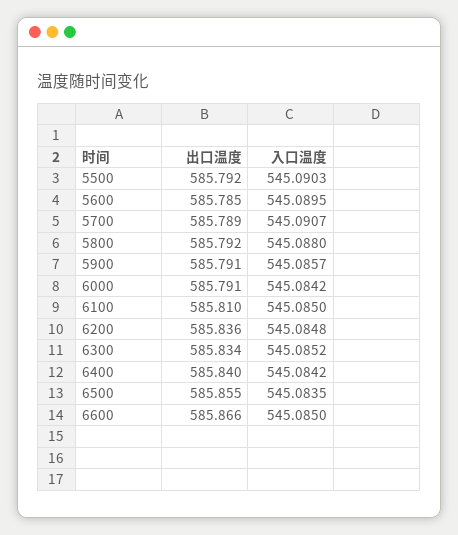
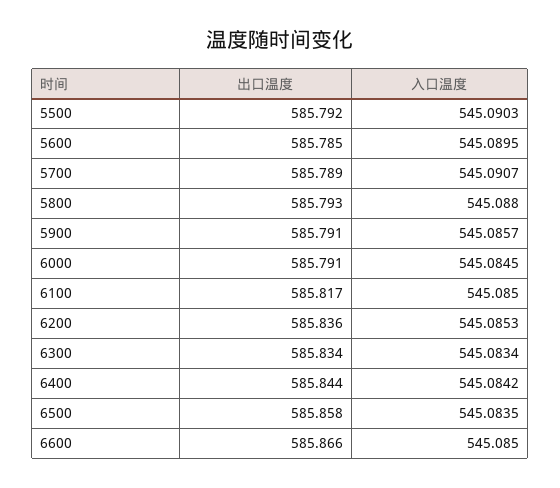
出口温度, 5800: 585.792 -> 585.793
入口温度, 6000: 545.0842 -> 545.0845
出口温度, 6100: 585.81 -> 585.817
入口温度, 6200: 545.0848 -> 545.0853
入口温度, 6300: 545.0852 -> 545.0834
出口温度, 6400: 585.84 -> 585.844
出口温度, 6500: 585.855 -> 585.858

